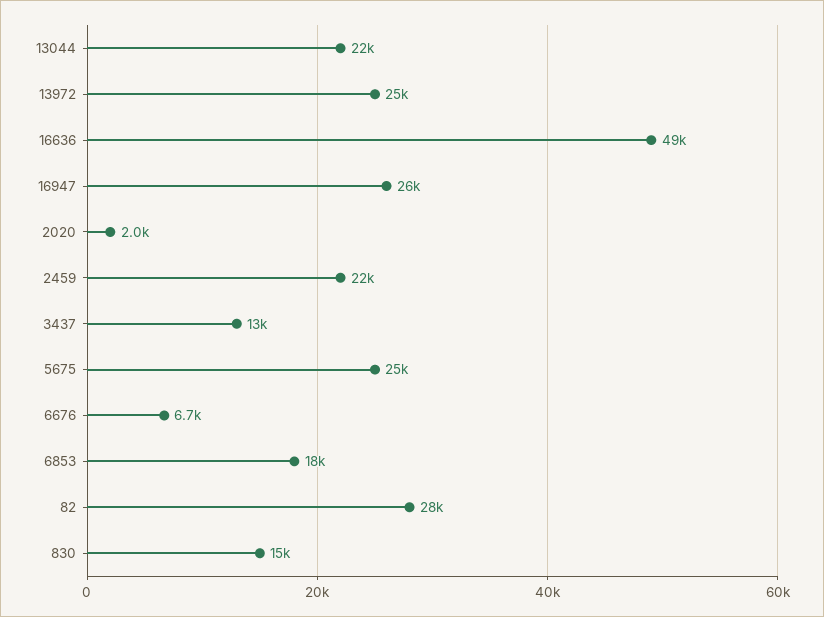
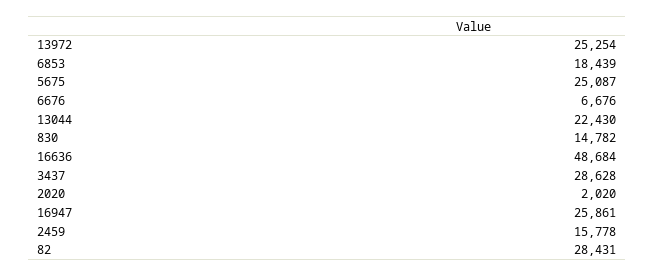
2459: 22000 -> 15778
3437: 13000 -> 28628

